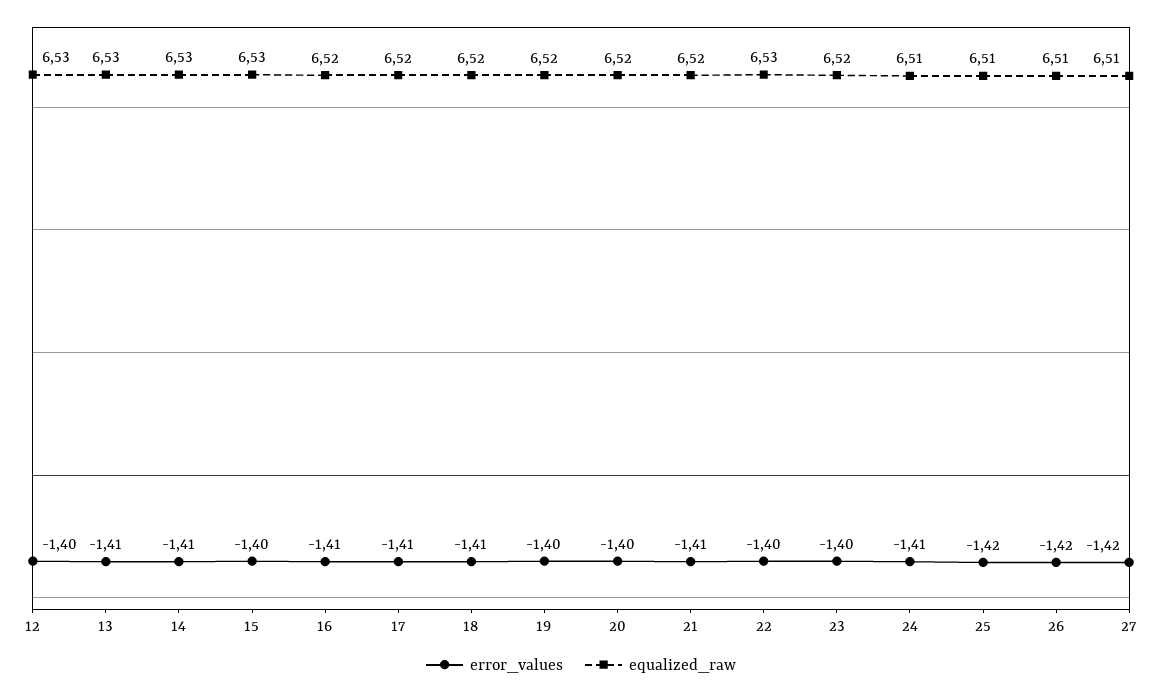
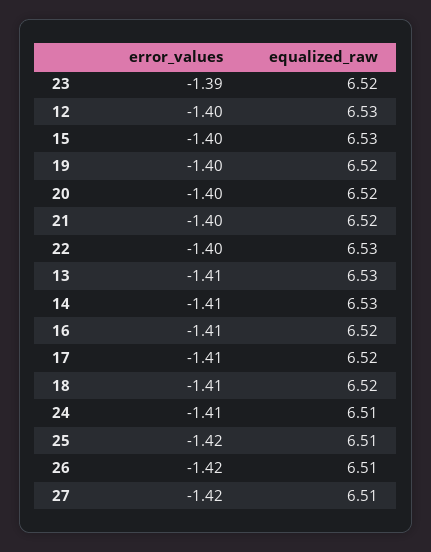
error_values, 21: -1.41 -> -1.4
error_values, 23: -1.4 -> -1.39

